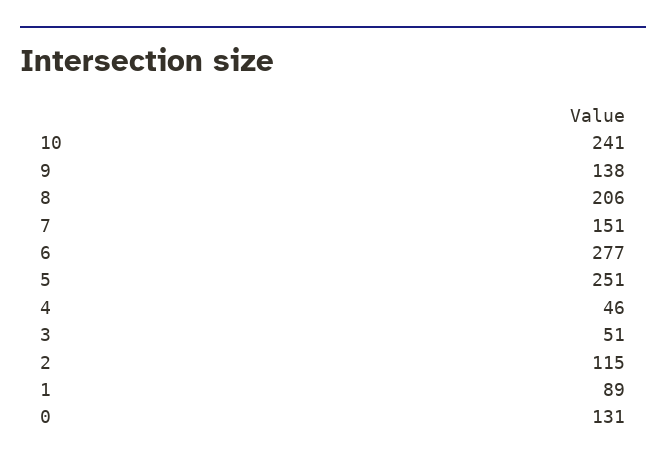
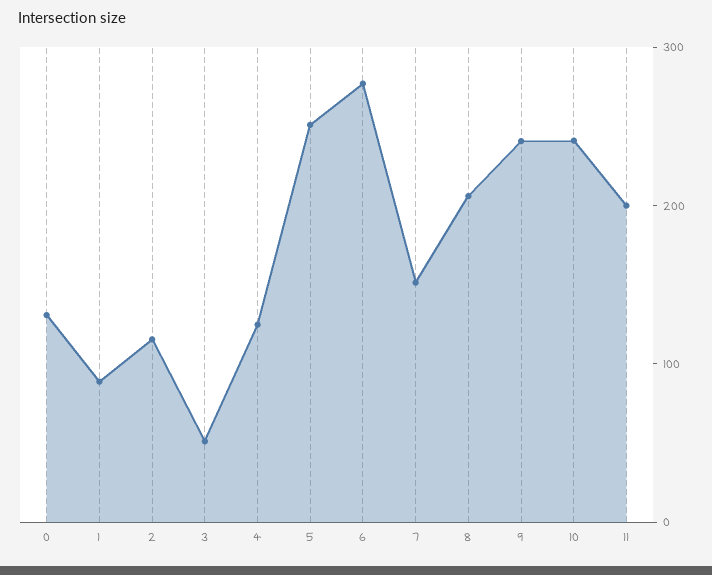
9: 138 -> 240
4: 46 -> 120
11: none -> 200

